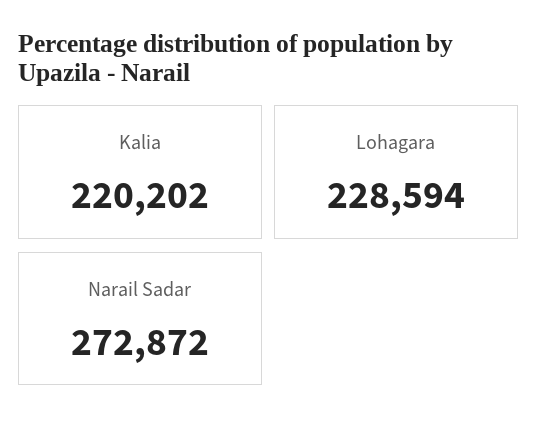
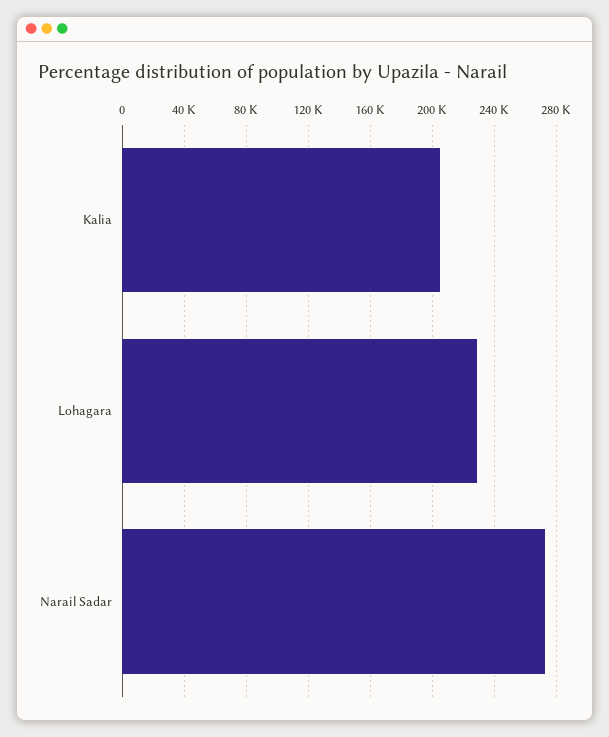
Kalia: 220202 -> 205000

